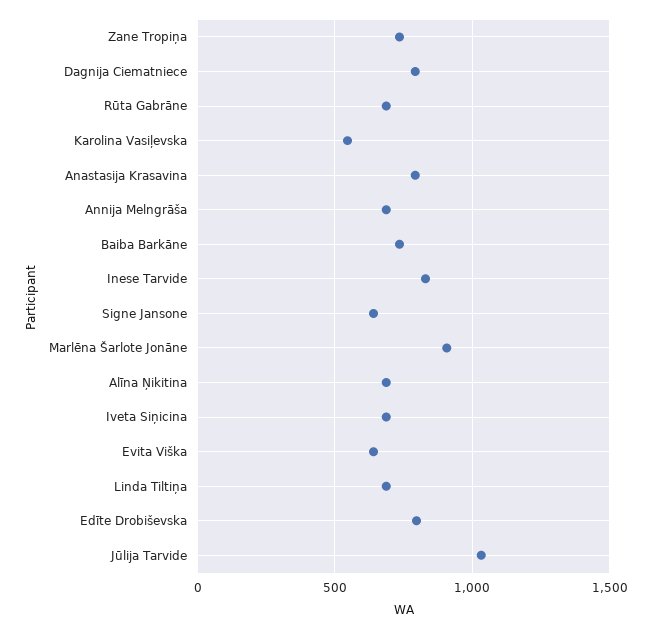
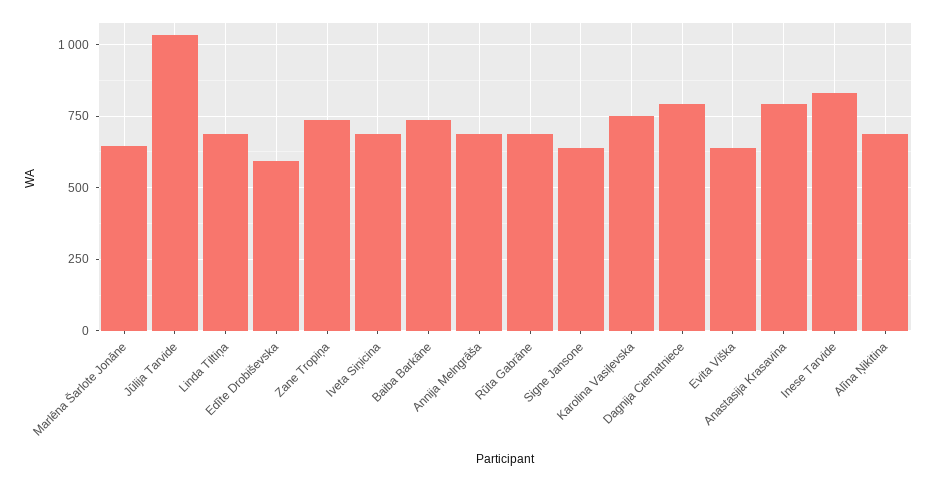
Karolina Vasiļevska: 550 -> 750
Marlēna Šarlote Jonāne: 900 -> 650
Edīte Drobiševska: 800 -> 600

